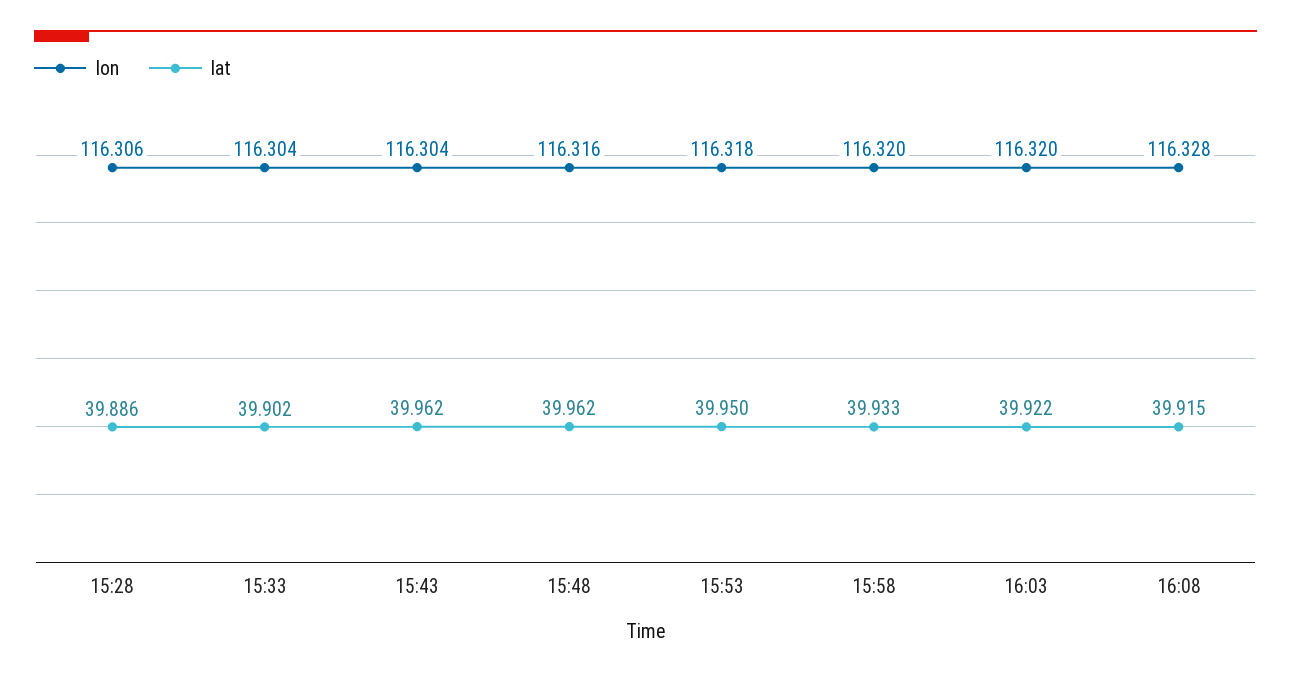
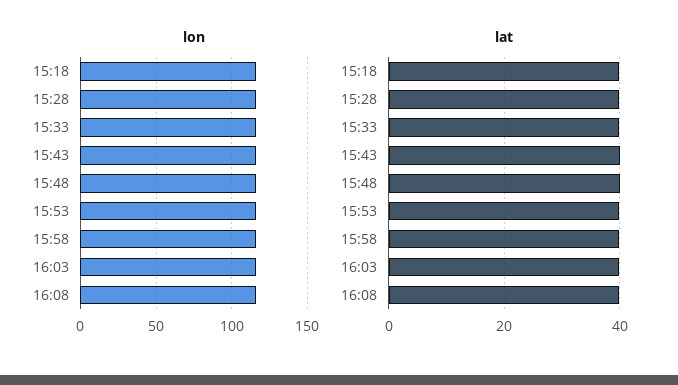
lon, 15:18: none -> 115
lat, 15:18: none -> 40

